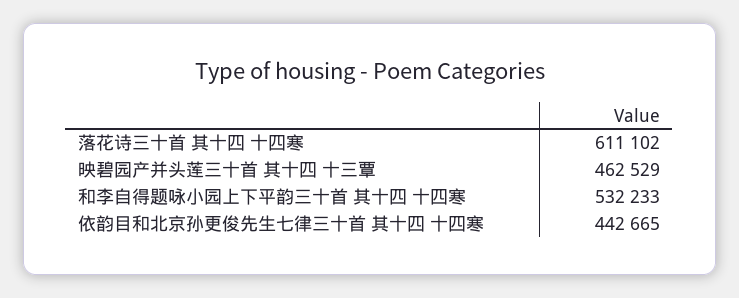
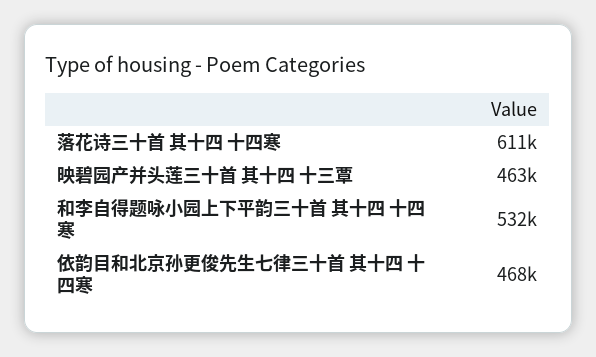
依韵目和北京孙更俊先生七律三十首 其十四 十四寒: 442665 -> 468000

